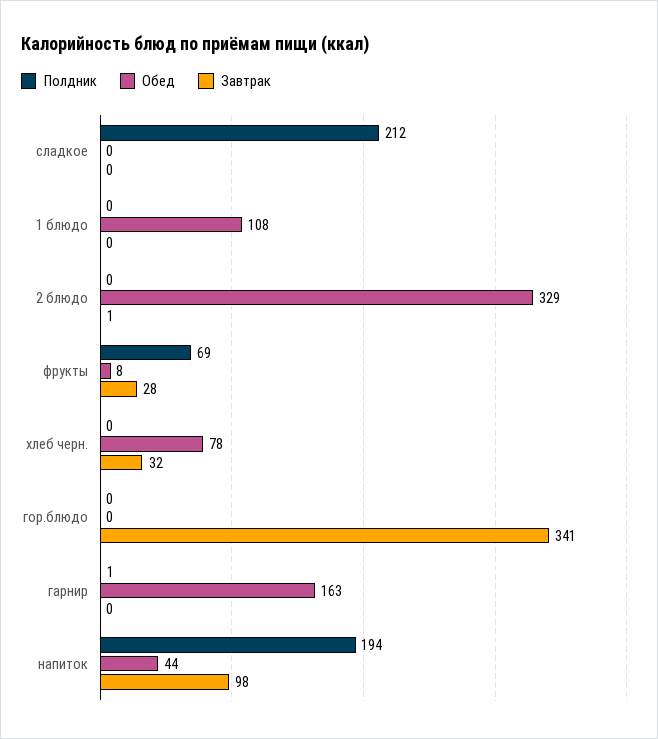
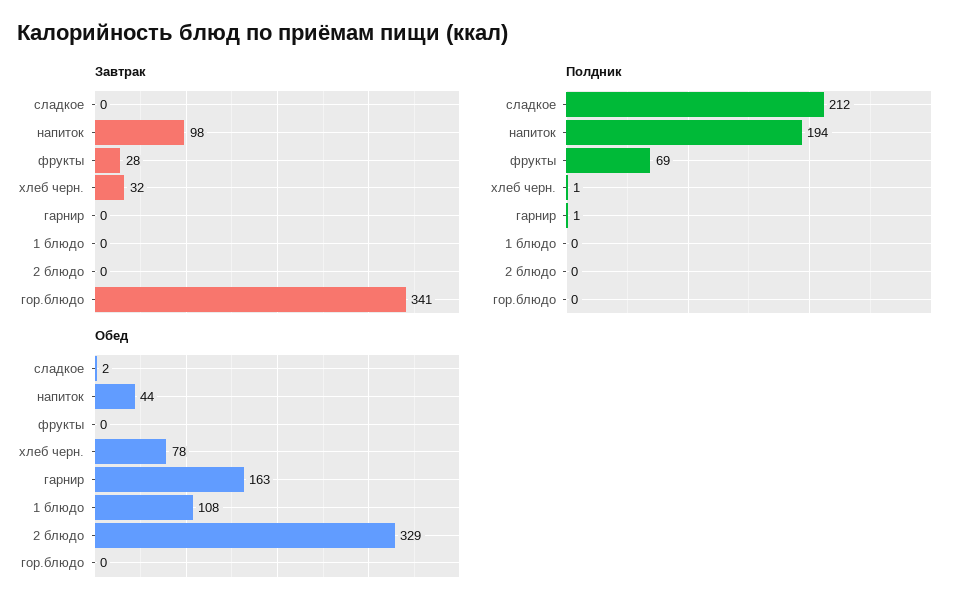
Обед, сладкое: 0 -> 2
Завтрак, 2 блюдо: 1 -> 0
Обед, фрукты: 8 -> 0
Полдник, хлеб черн.: 0 -> 1

